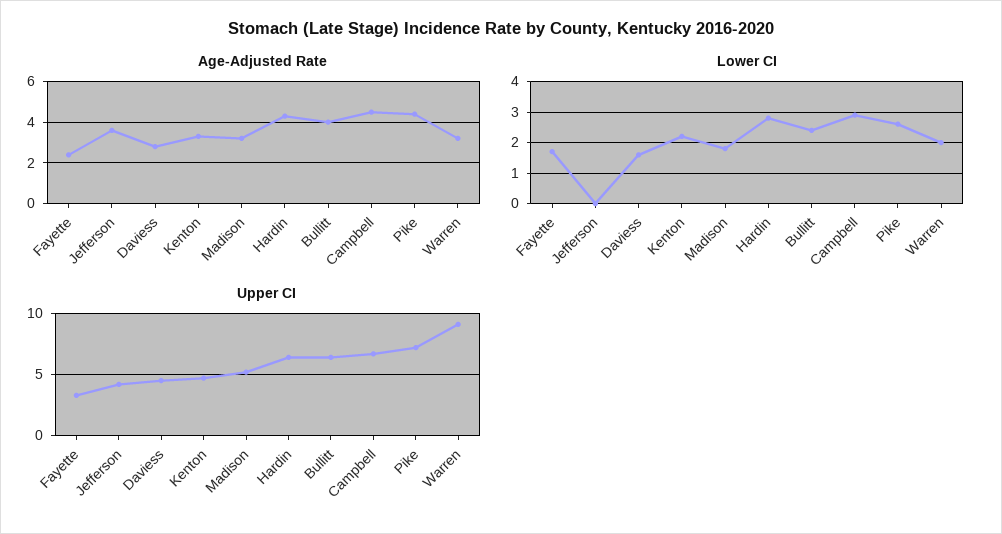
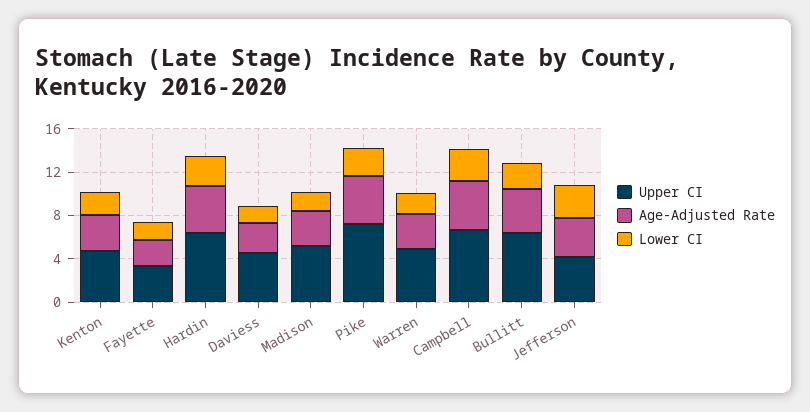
Lower CI, Jefferson: 0 -> 3
Upper CI, Warren: 9 -> 5

